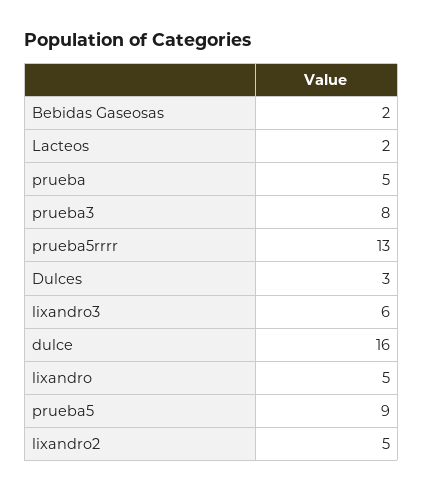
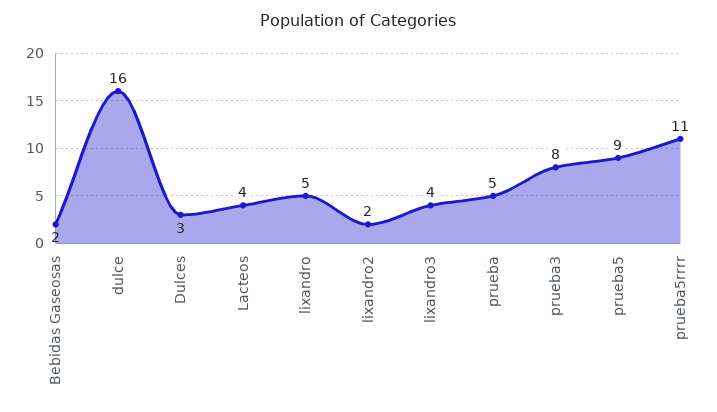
Lacteos: 2 -> 4
prueba5rrrr: 13 -> 11
lixandro3: 6 -> 4
lixandro2: 5 -> 2

